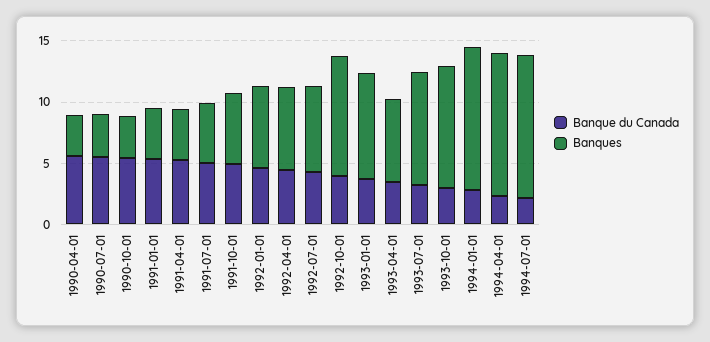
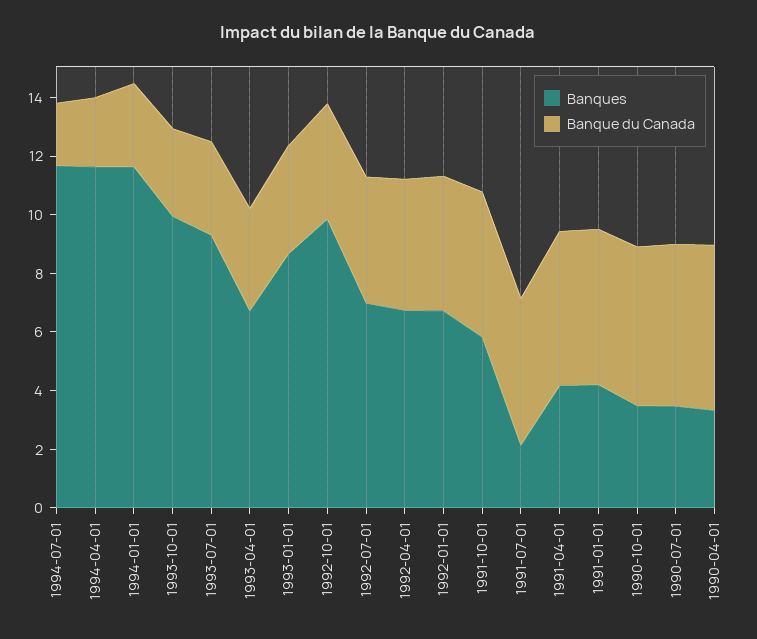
Banques, 1991-07-01: 5 -> 2

